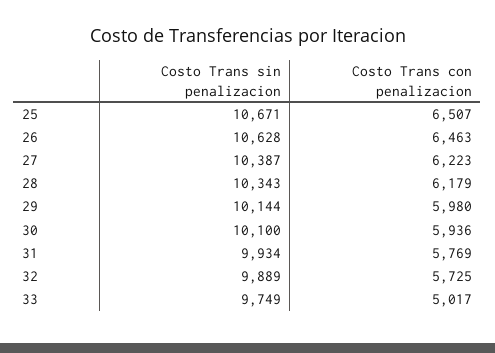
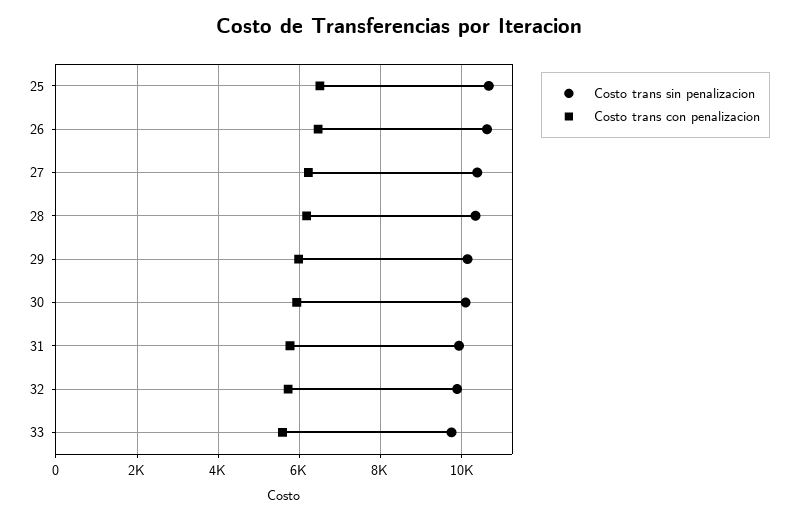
Costo Trans con penalizacion, 33: 5017 -> 5600

